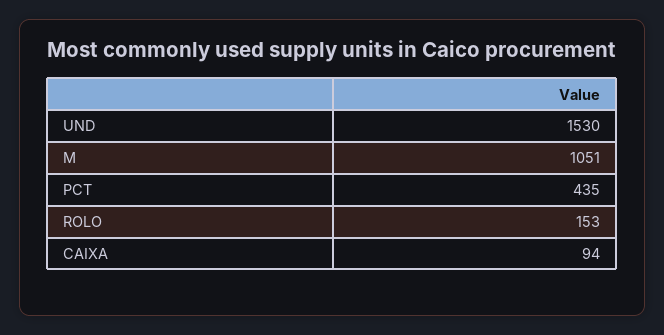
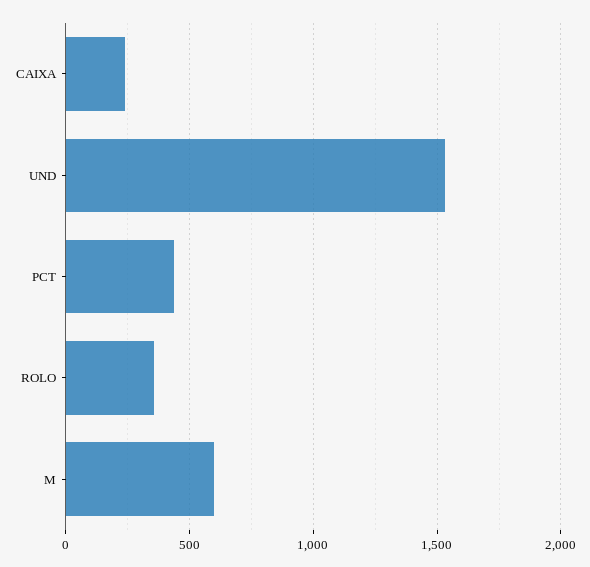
M: 1051 -> 600
ROLO: 153 -> 350
CAIXA: 94 -> 250

